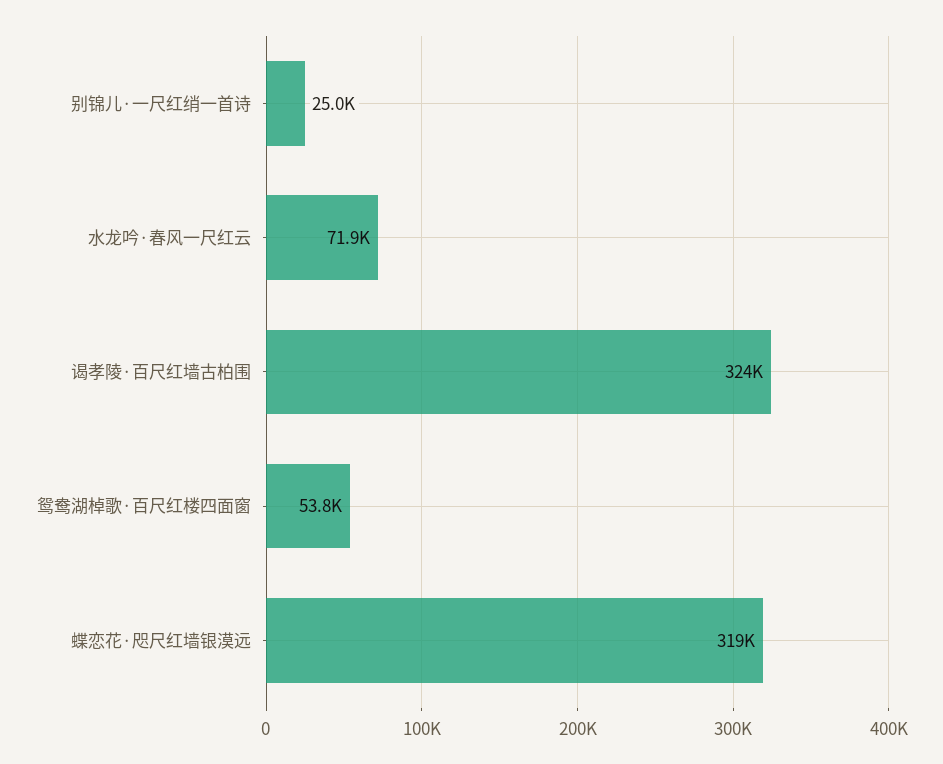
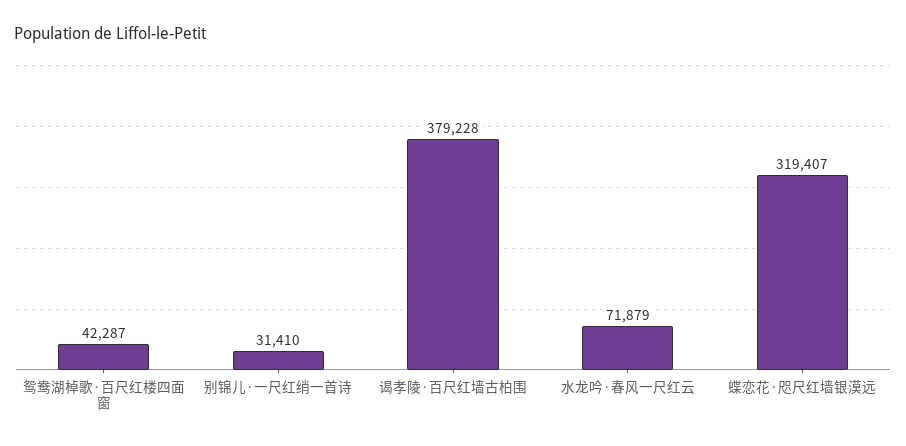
别锦儿·一尺红绡一首诗: 25000 -> 31410
谒孝陵·百尺红墙古柏围: 324000 -> 379228
鸳鸯湖棹歌·百尺红楼四面窗: 53800 -> 42287

